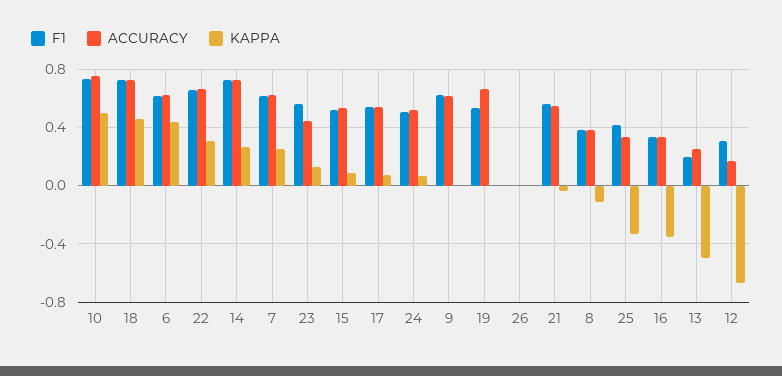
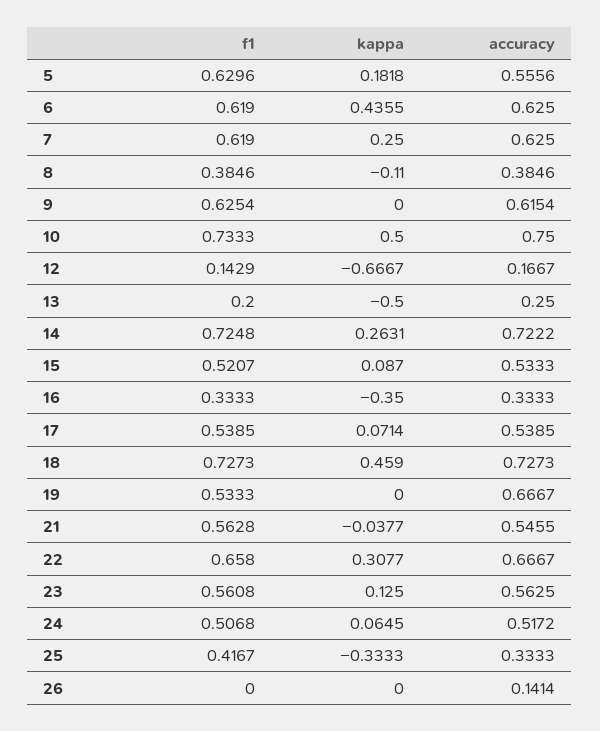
ACCURACY, 23: 0.45 -> 0.5625
ACCURACY, 26: 0 -> 0.1414
F1, 12: 0.3 -> 0.1429
F1, 5: none -> 0.6296
KAPPA, 5: none -> 0.1818
ACCURACY, 5: none -> 0.5556

